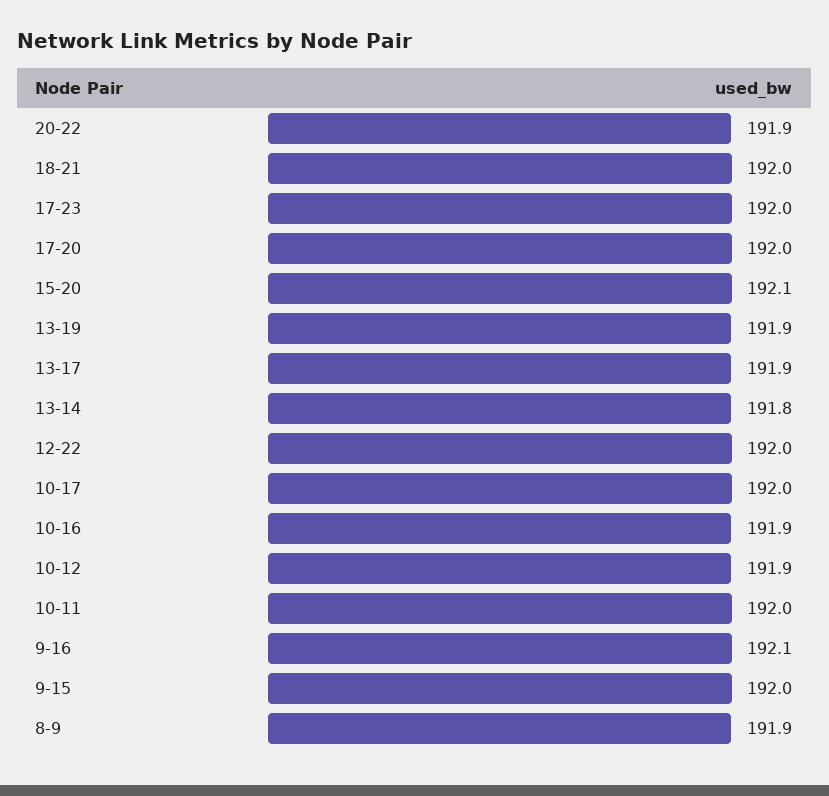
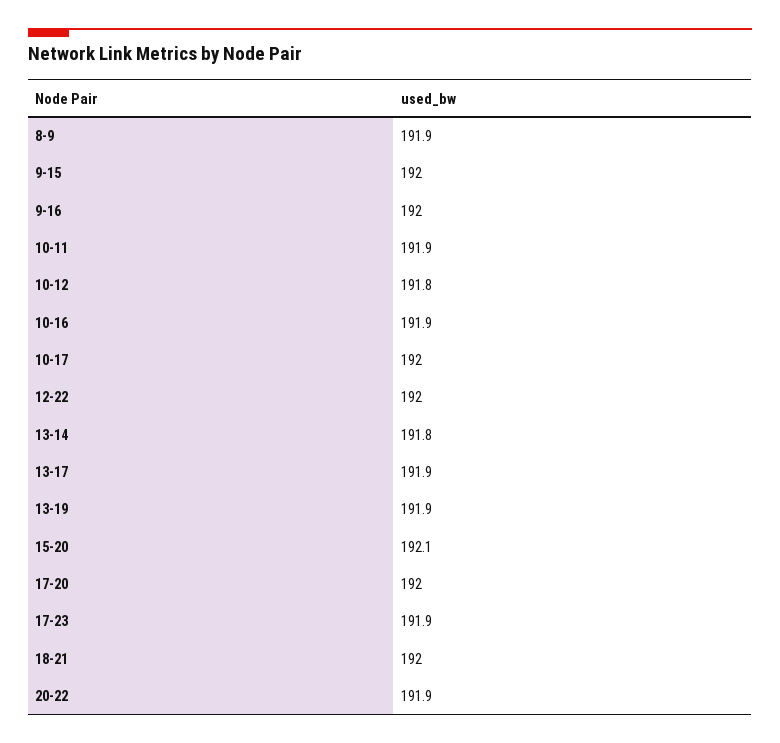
17-23: 192 -> 191.9
10-12: 191.9 -> 191.8
10-11: 192 -> 191.9
9-16: 192.1 -> 192

